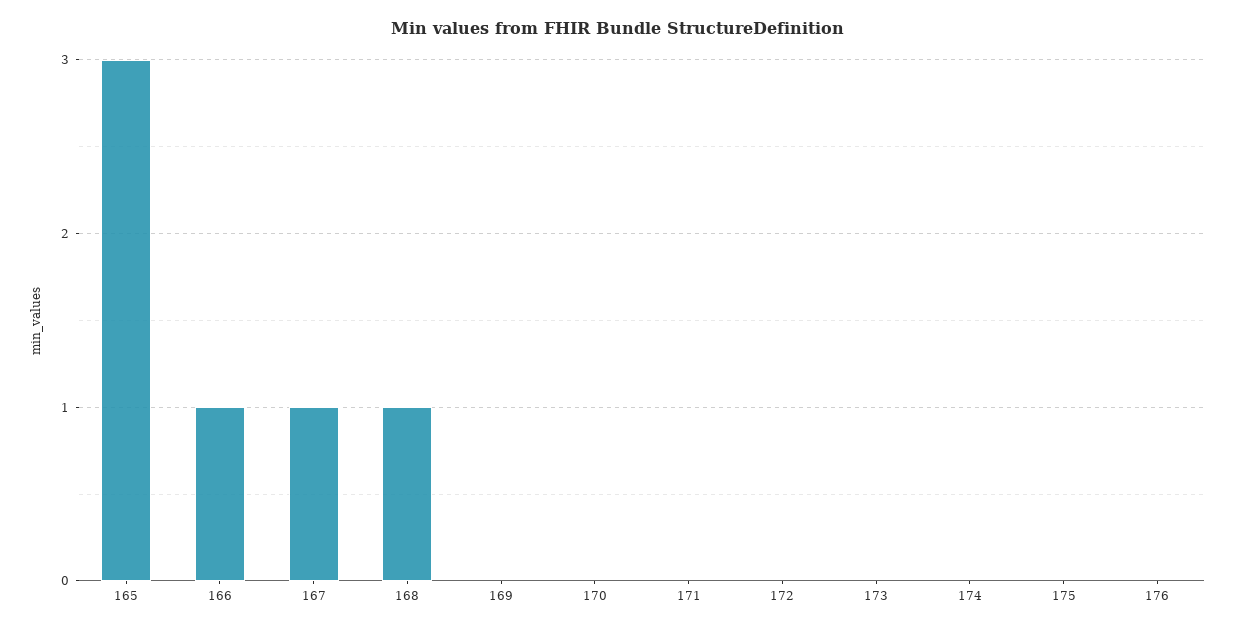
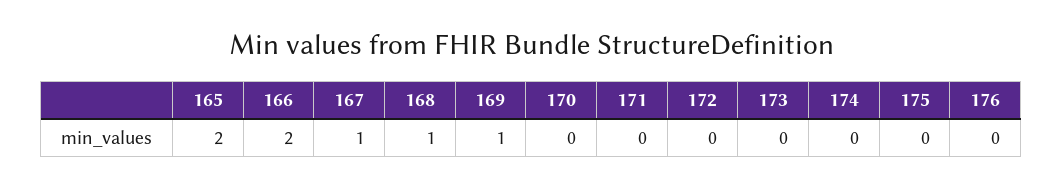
165: 3 -> 2
166: 1 -> 2
169: 0 -> 1

